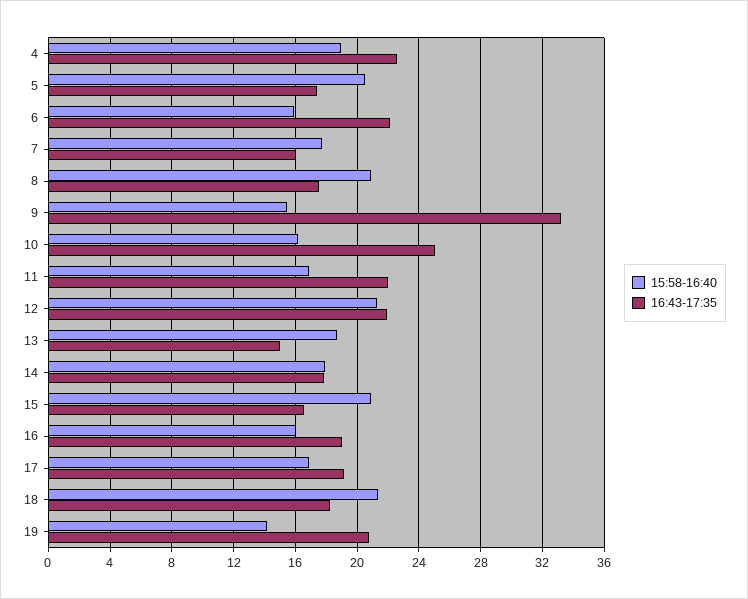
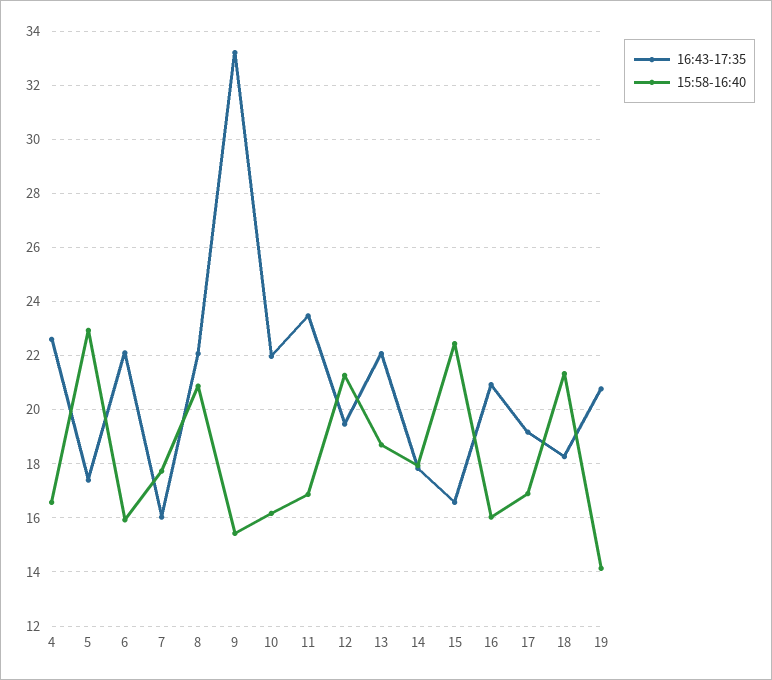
15:58-16:40, 4: 19 -> 16.5
15:58-16:40, 5: 20.5 -> 23
16:43-17:35, 8: 17.5 -> 22
16:43-17:35, 10: 25 -> 22
16:43-17:35, 11: 22 -> 23.5
16:43-17:35, 12: 22 -> 19.5
16:43-17:35, 13: 15 -> 22
15:58-16:40, 15: 21 -> 22.5
16:43-17:35, 16: 19 -> 21

